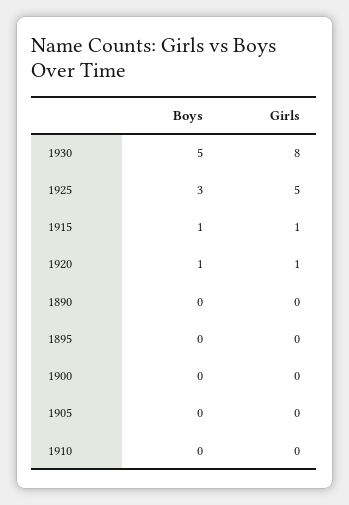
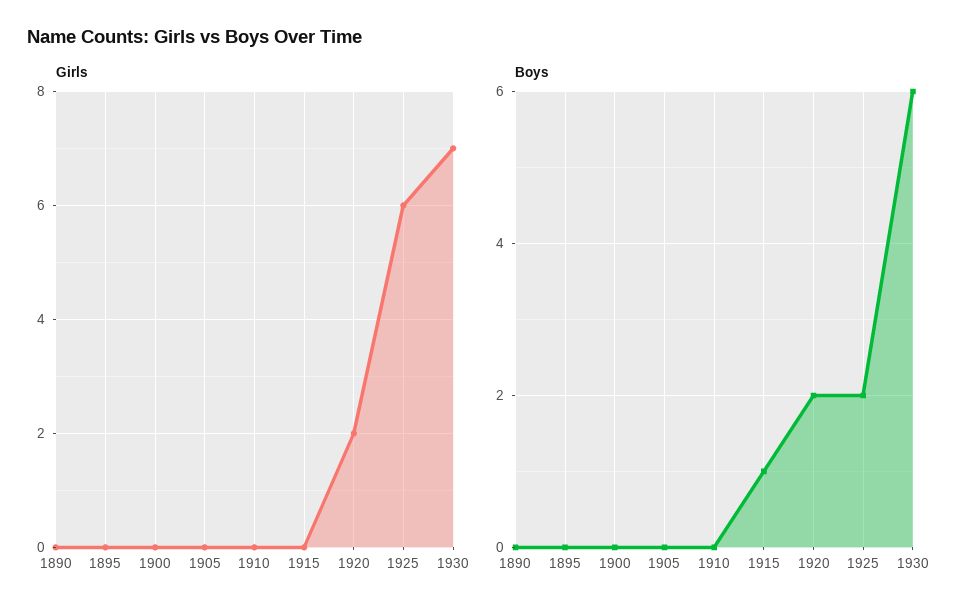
Boys, 1930: 5 -> 6
Girls, 1930: 8 -> 7
Boys, 1925: 3 -> 2
Girls, 1925: 5 -> 6
Girls, 1915: 1 -> 0
Boys, 1920: 1 -> 2
Girls, 1920: 1 -> 2

